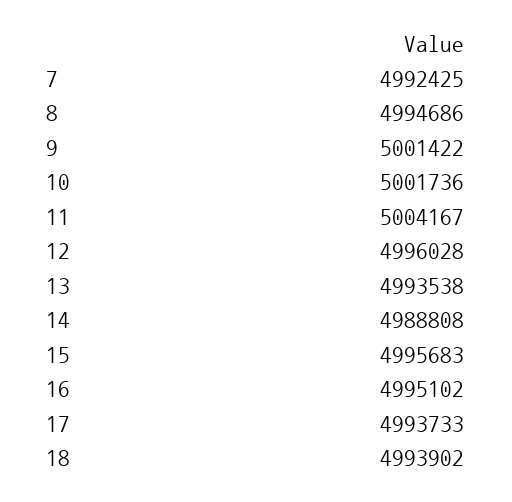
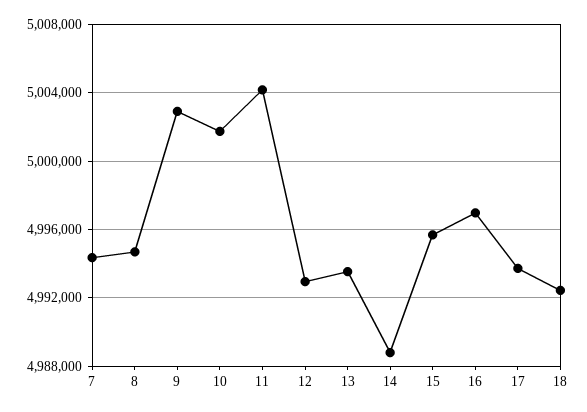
7: 4992425 -> 4994500
9: 5001422 -> 5003000
12: 4996028 -> 4993000
16: 4995102 -> 4997000
18: 4993902 -> 4992500

